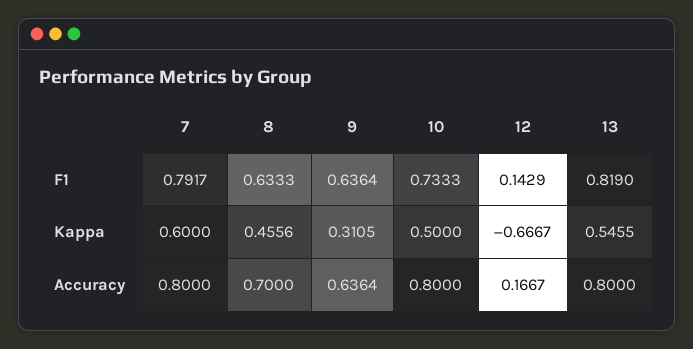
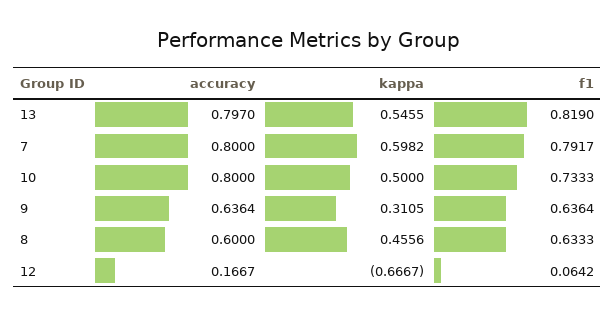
12, F1: 0.1429 -> 0.0642
7, Kappa: 0.6 -> 0.5982
8, Accuracy: 0.7 -> 0.6
13, Accuracy: 0.8 -> 0.797

